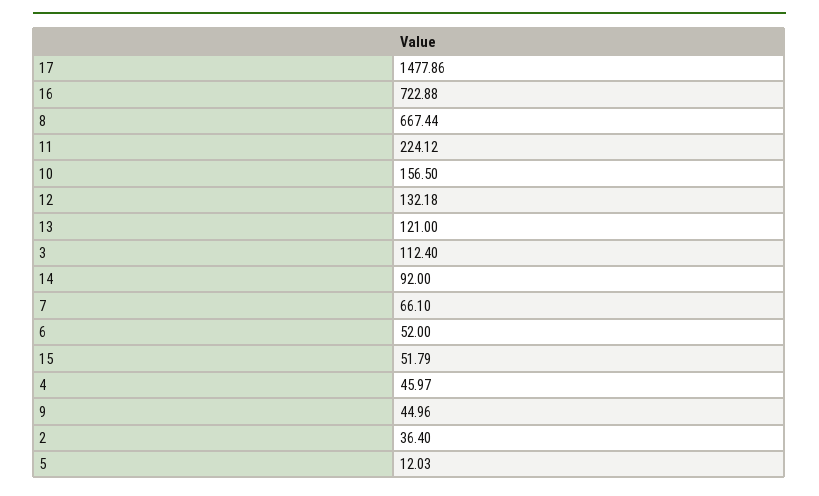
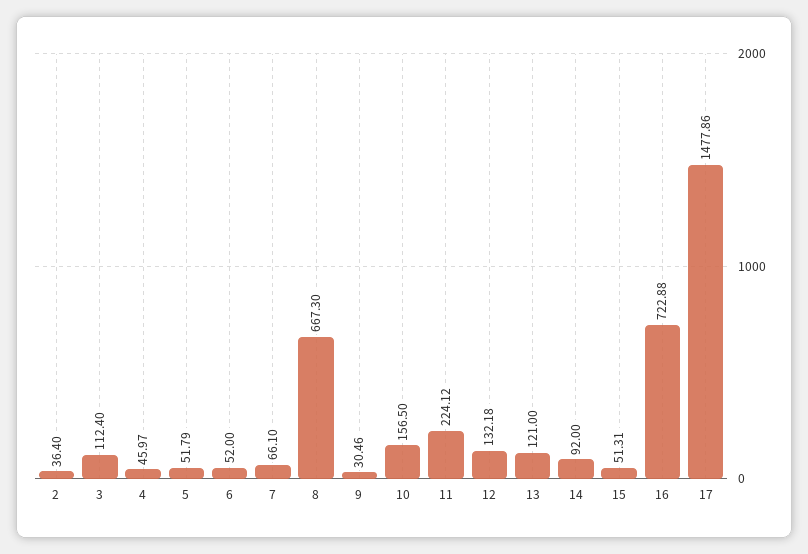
8: 667.44 -> 667.3
15: 51.79 -> 51.31
9: 44.96 -> 30.46
5: 12.03 -> 51.79

